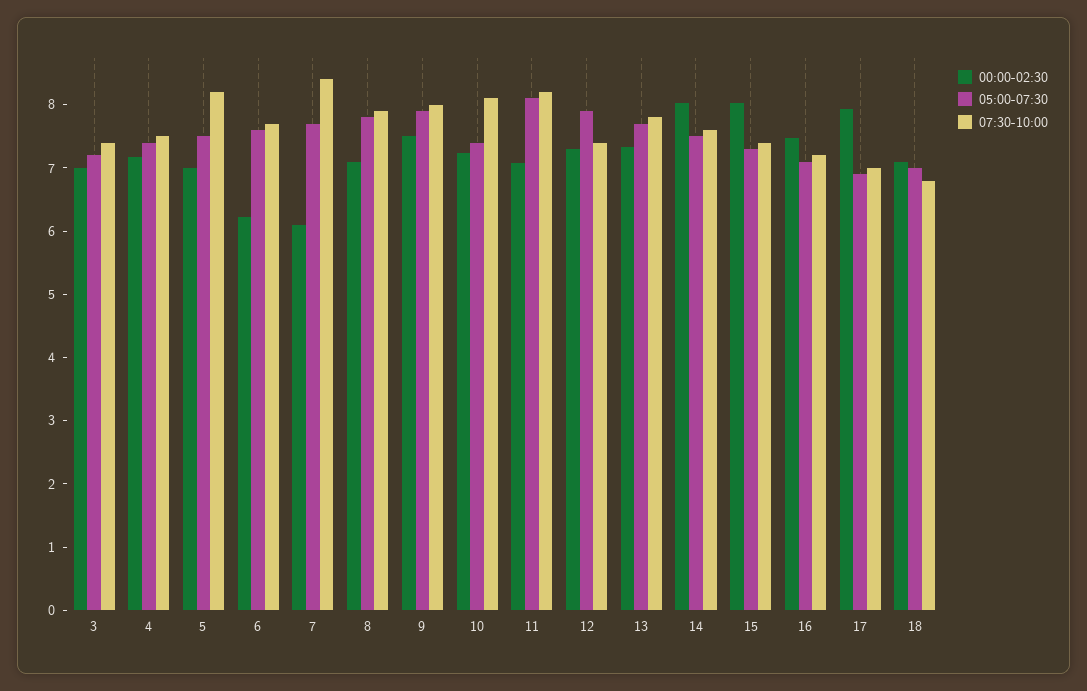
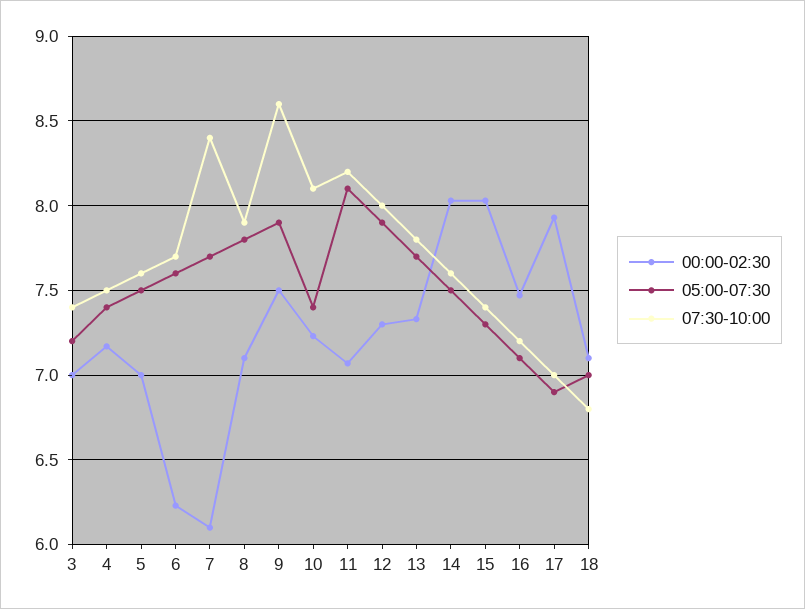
07:30-10:00, 5: 8.2 -> 7.6
07:30-10:00, 9: 8 -> 8.6
07:30-10:00, 12: 7.4 -> 8

